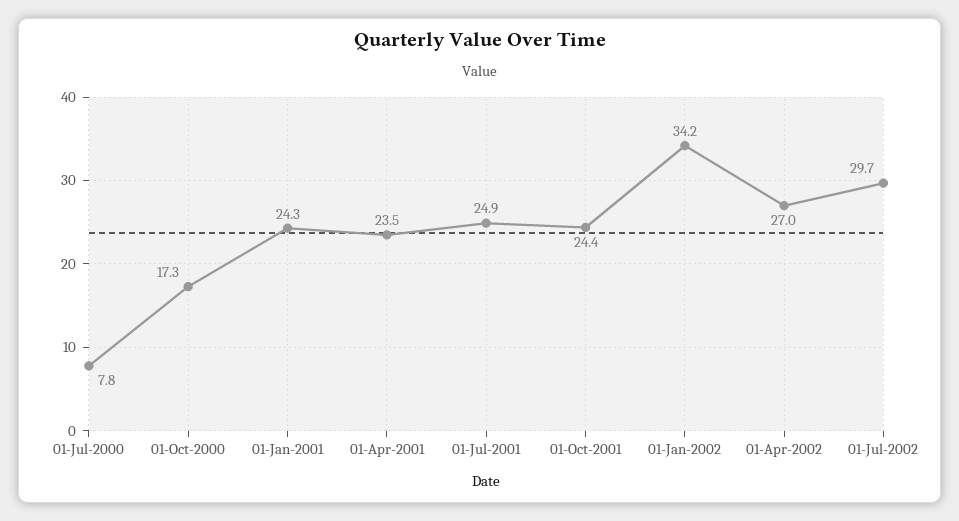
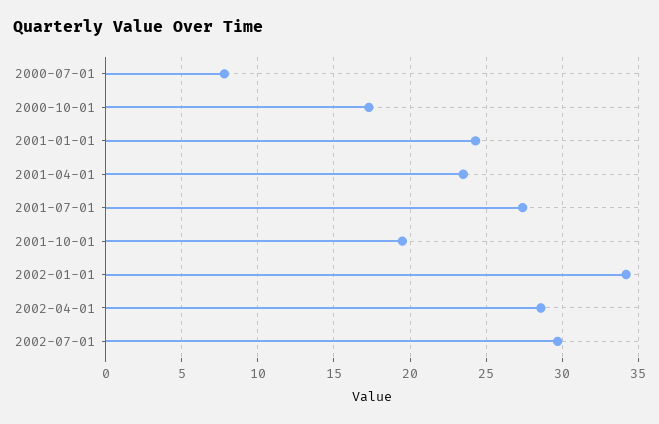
01-Jul-2001: 24.9 -> 27.5
01-Oct-2001: 24.4 -> 19.5
01-Apr-2002: 27 -> 28.5

